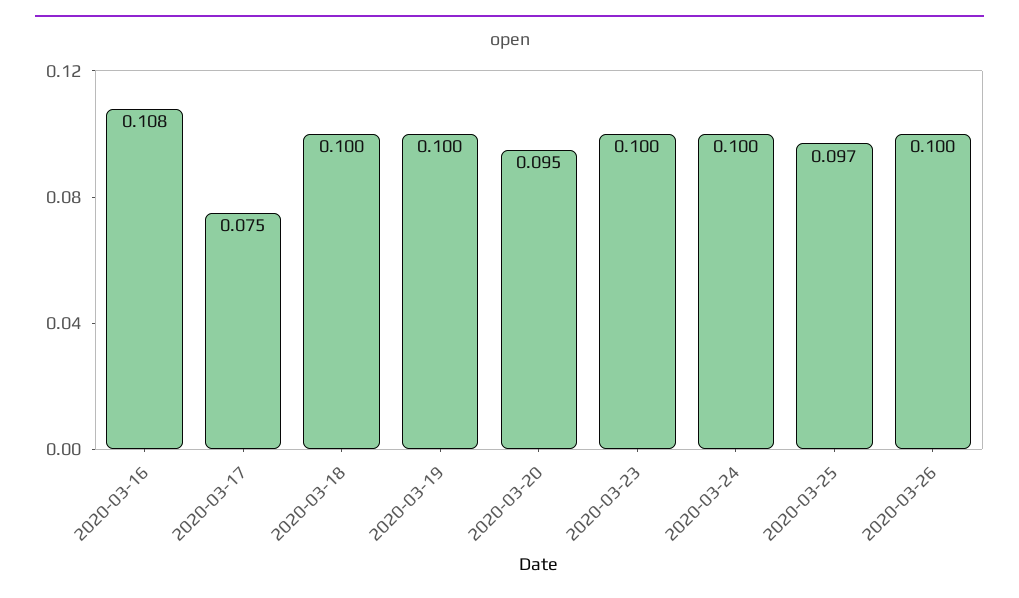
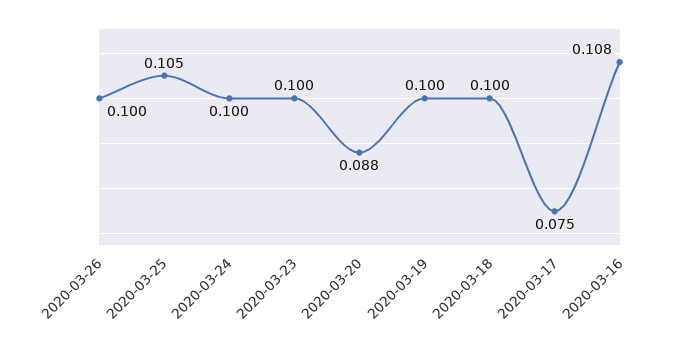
2020-03-20: 0.095 -> 0.088
2020-03-25: 0.097 -> 0.105

